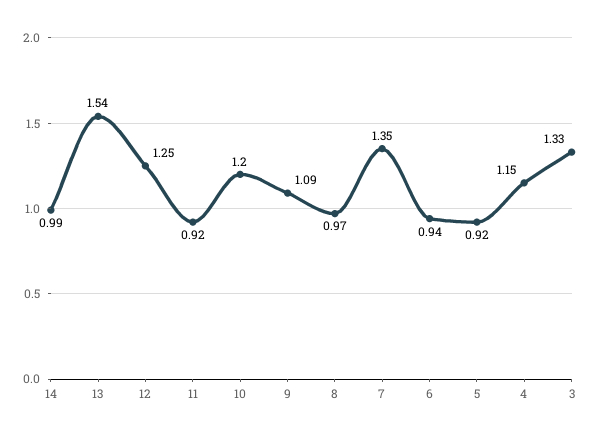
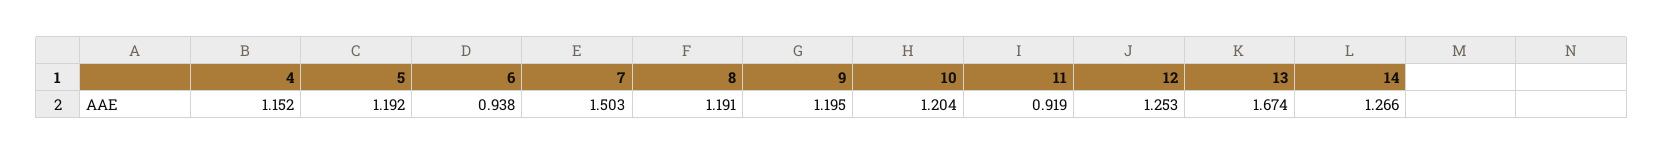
14: 0.99 -> 1.266
13: 1.54 -> 1.674
9: 1.09 -> 1.195
8: 0.97 -> 1.191
7: 1.35 -> 1.503
5: 0.92 -> 1.192
3: 1.33 -> none

